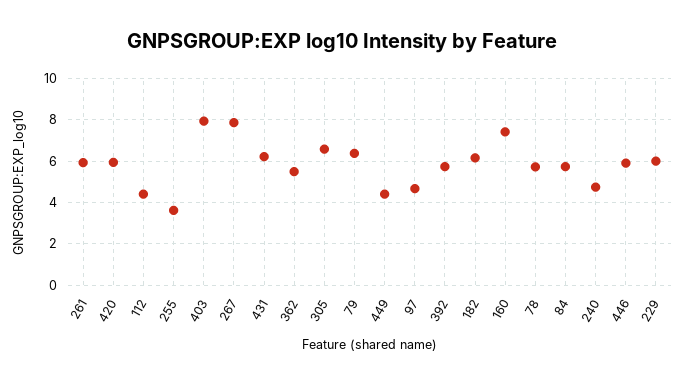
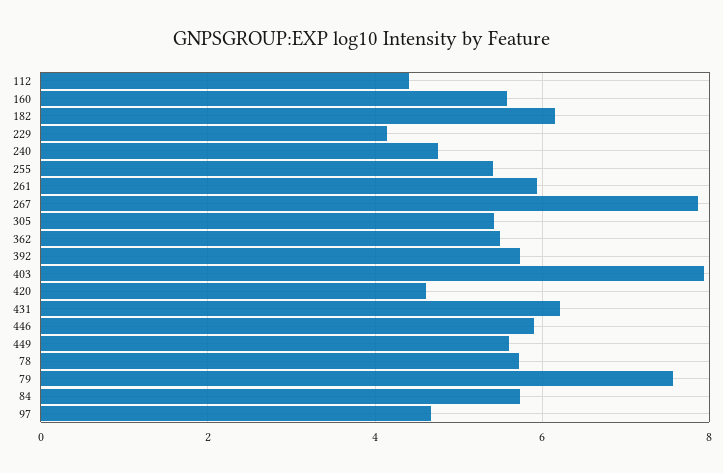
420: 6 -> 4.6
255: 3.5 -> 5.4
305: 6.5 -> 5.4
79: 6.5 -> 7.6
449: 4.5 -> 5.6
160: 7.5 -> 5.6
229: 6 -> 4.2

